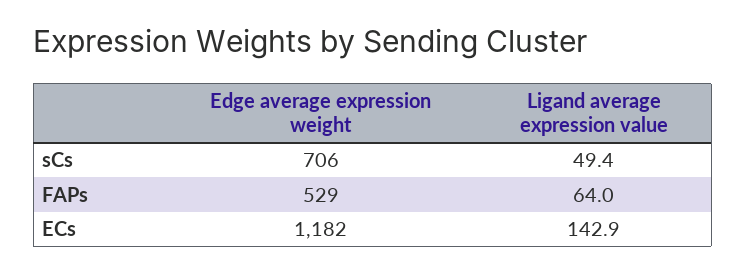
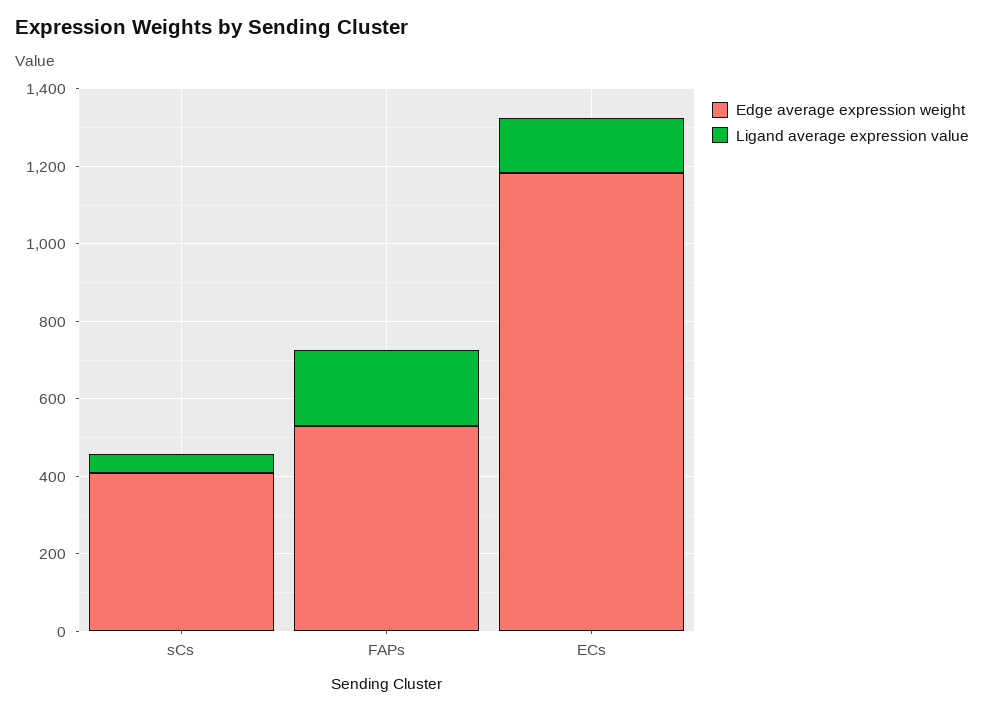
Edge average expression weight, sCs: 706 -> 400
Ligand average expression value, FAPs: 64 -> 200

